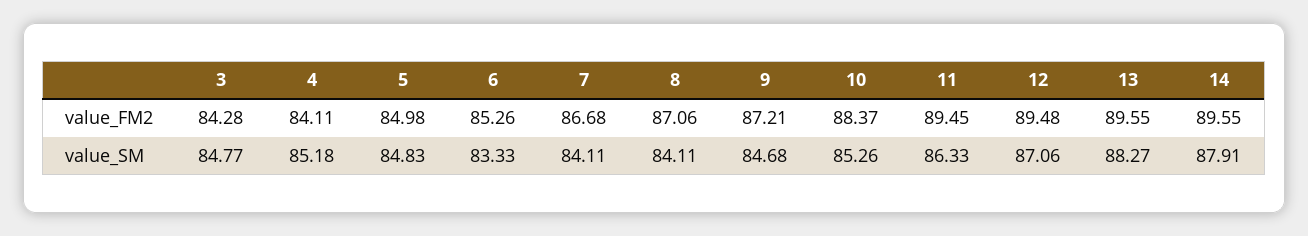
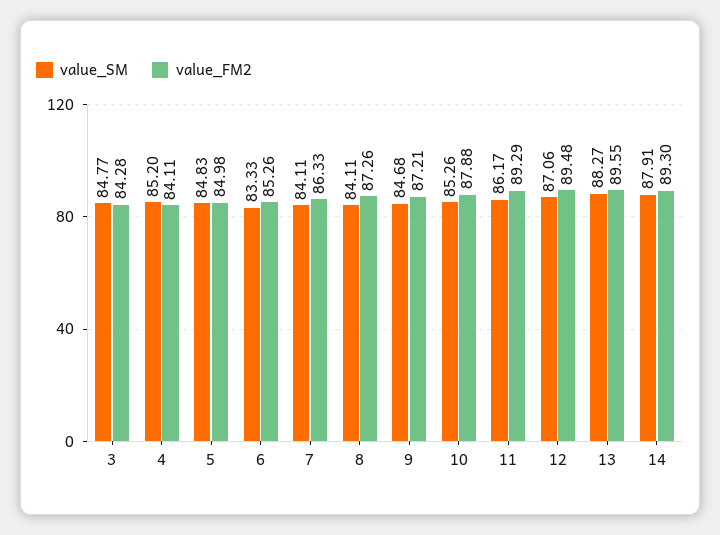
value_FM2, 7: 86.68 -> 86.33
value_FM2, 8: 87.06 -> 87.26
value_FM2, 10: 88.37 -> 87.88
value_FM2, 11: 89.45 -> 89.29
value_FM2, 14: 89.55 -> 89.3
value_SM, 4: 85.18 -> 85.2
value_SM, 11: 86.33 -> 86.17

